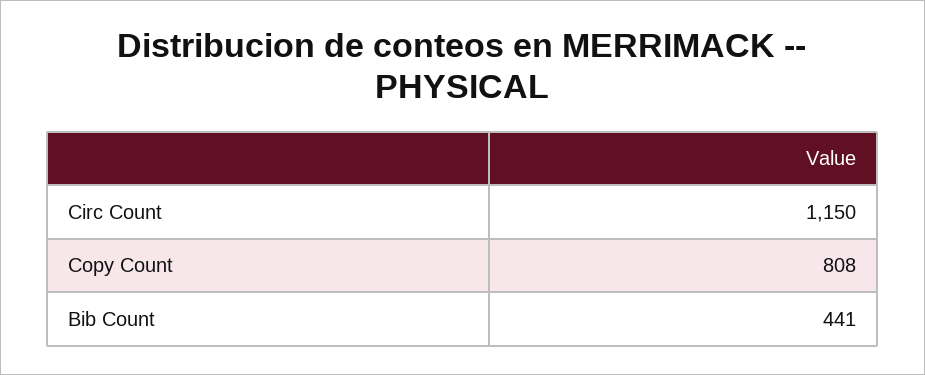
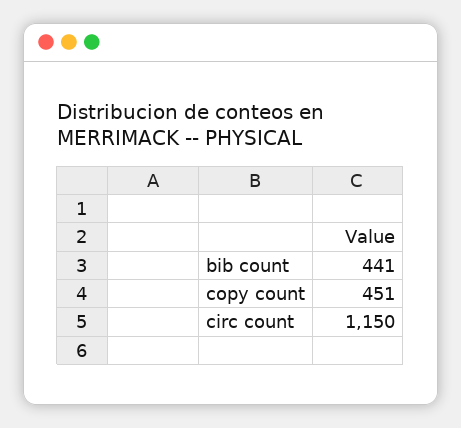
Copy Count: 808 -> 451

